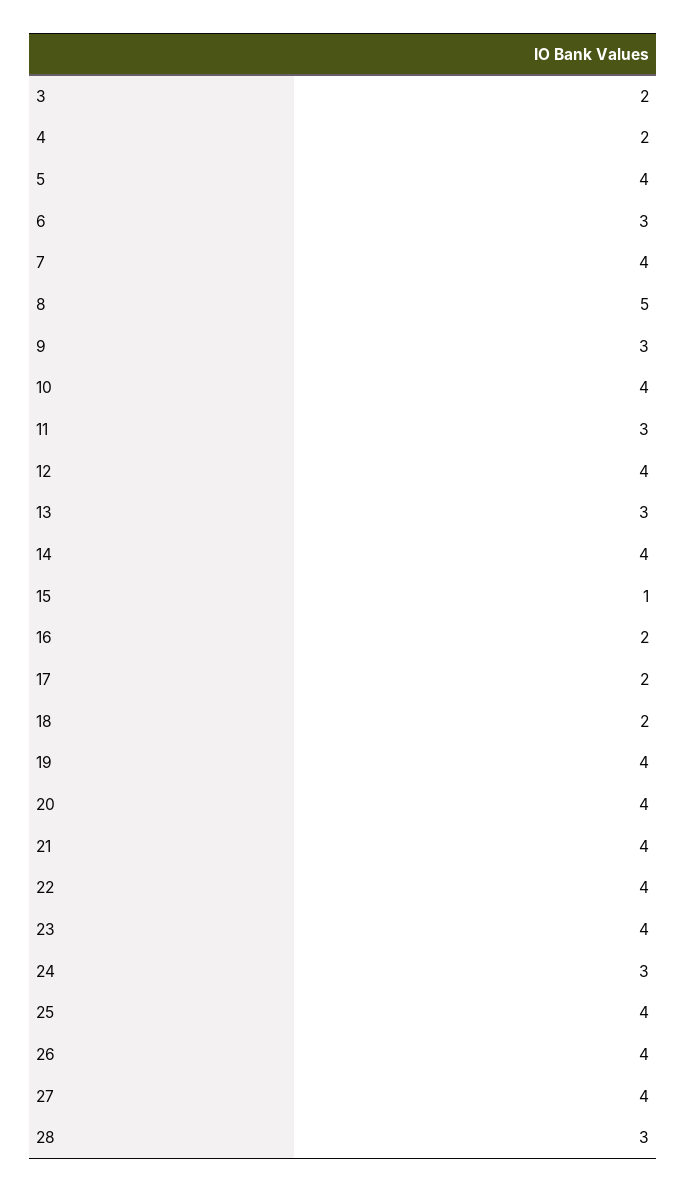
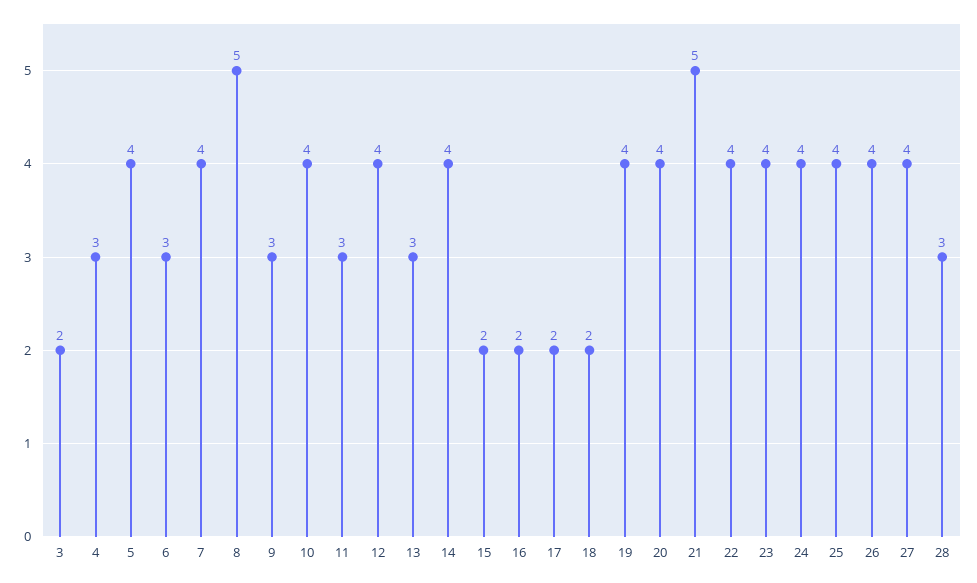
4: 2 -> 3
15: 1 -> 2
21: 4 -> 5
24: 3 -> 4

